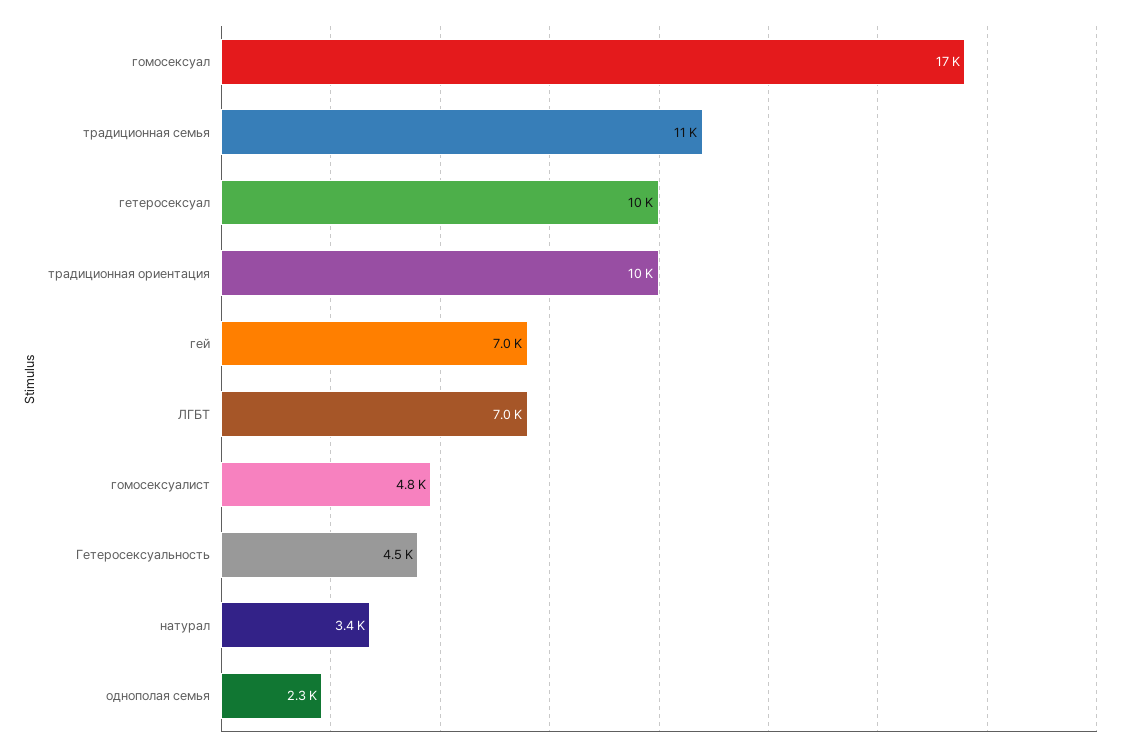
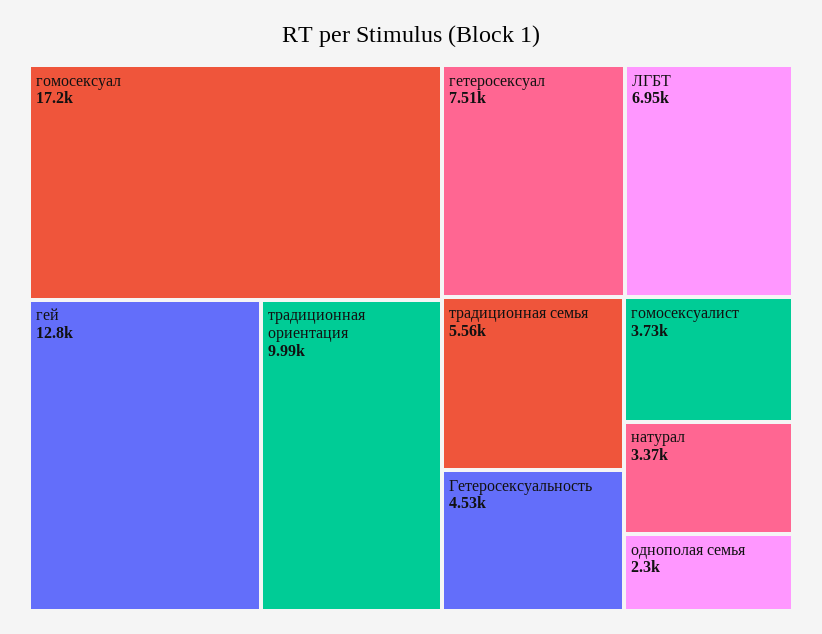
традиционная семья: 11000 -> 5560
гетеросексуал: 10000 -> 7510
гей: 7000 -> 12800
гомосексуалист: 4800 -> 3730

